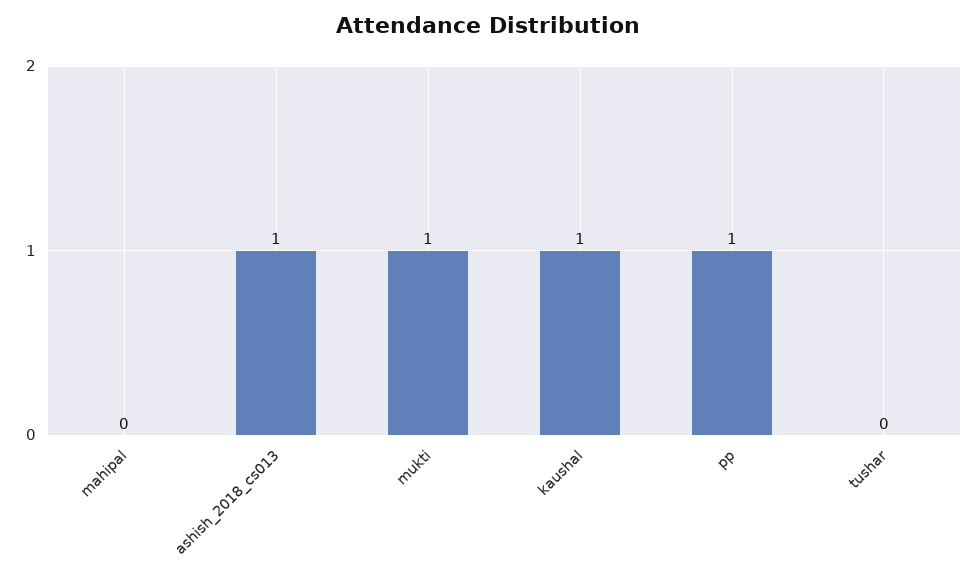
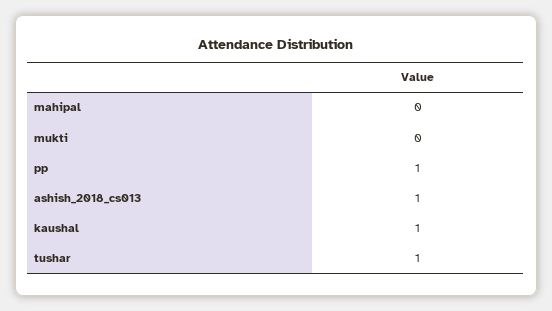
mukti: 1 -> 0
tushar: 0 -> 1

